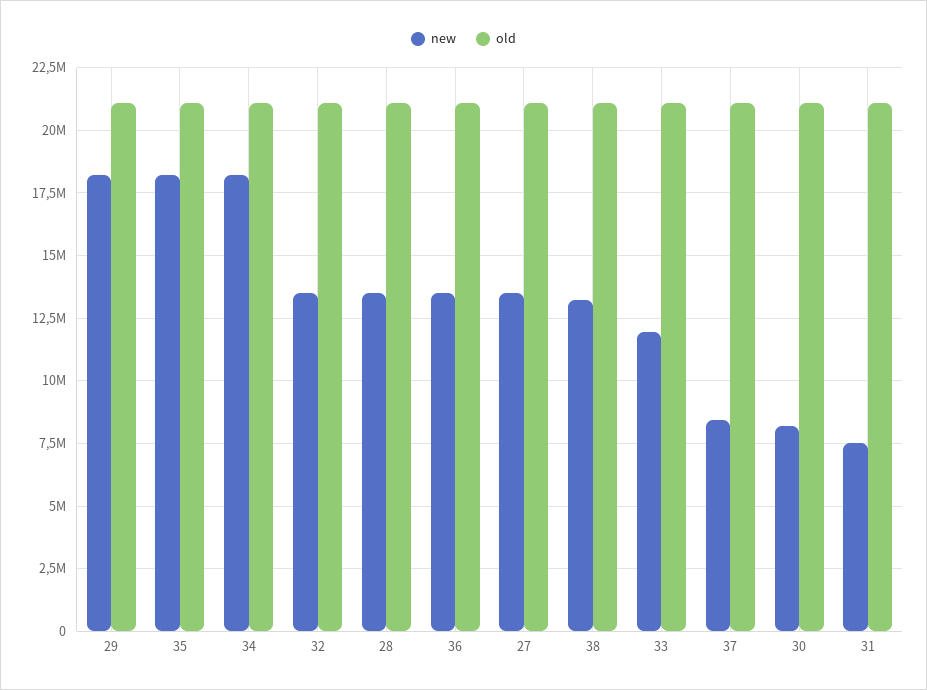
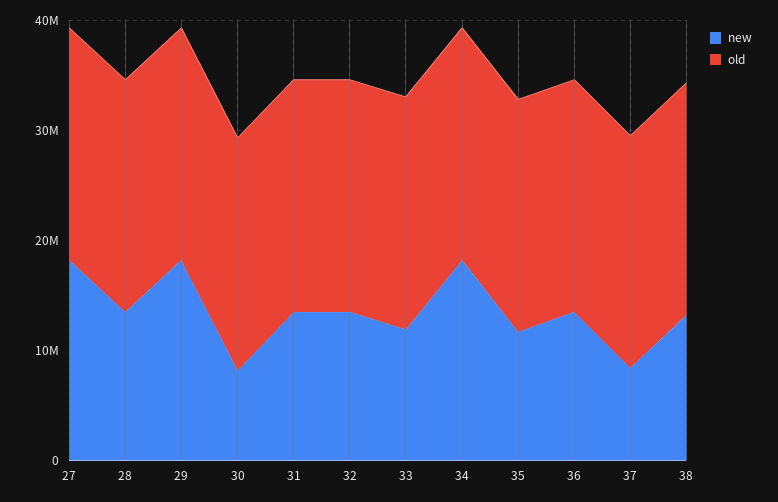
new, 35: 18250000 -> 12000000
new, 27: 13500000 -> 18000000
new, 31: 7500000 -> 14000000

